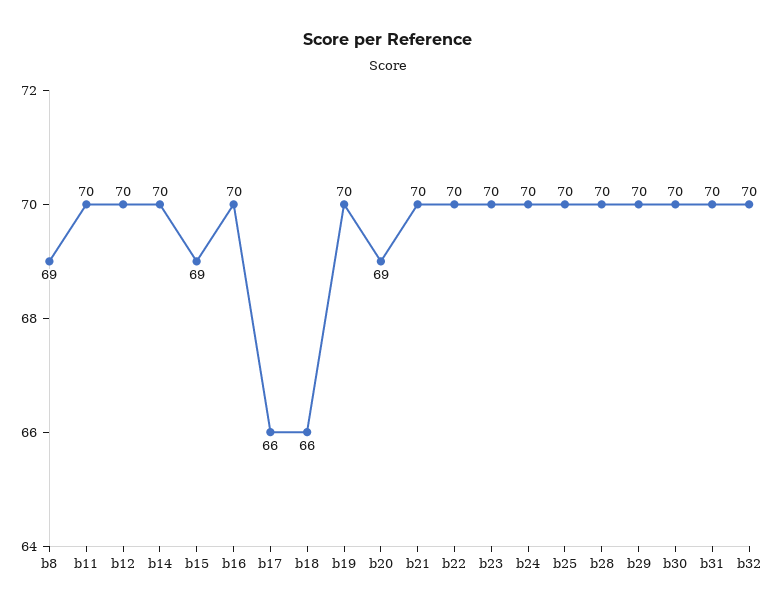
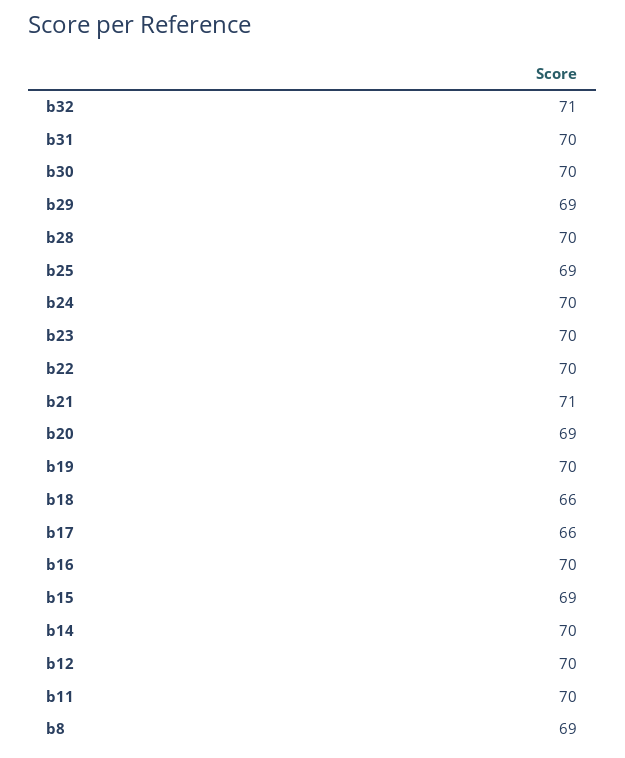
b21: 70 -> 71
b25: 70 -> 69
b29: 70 -> 69
b32: 70 -> 71

